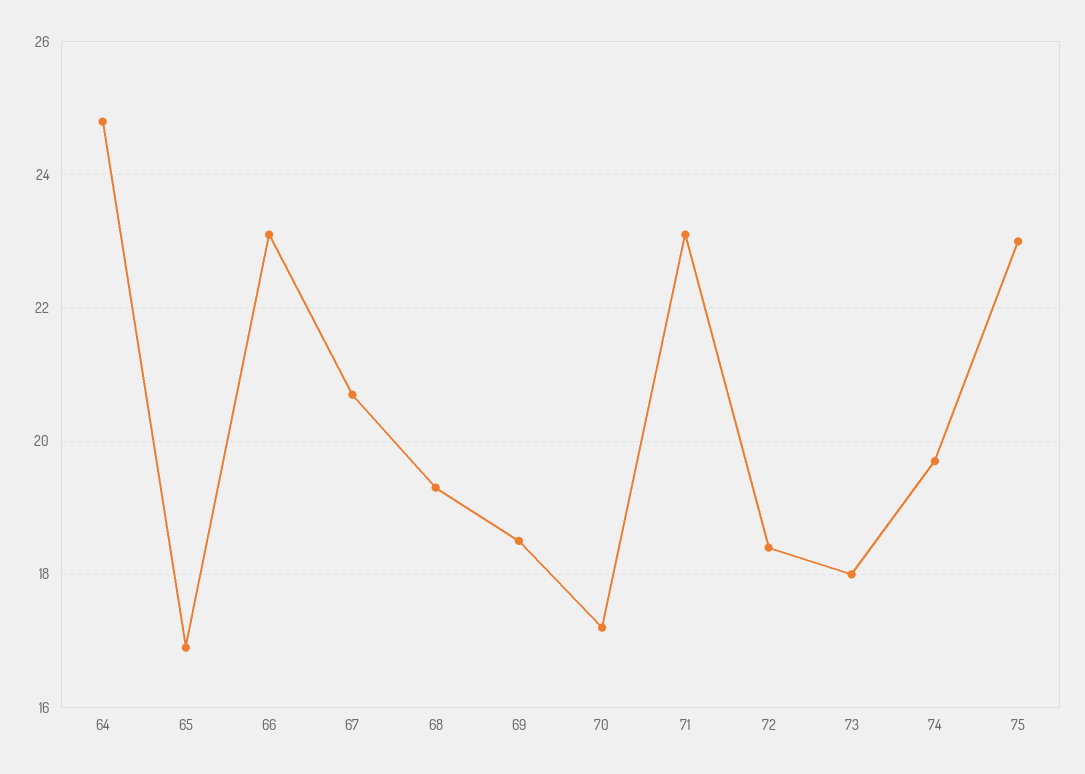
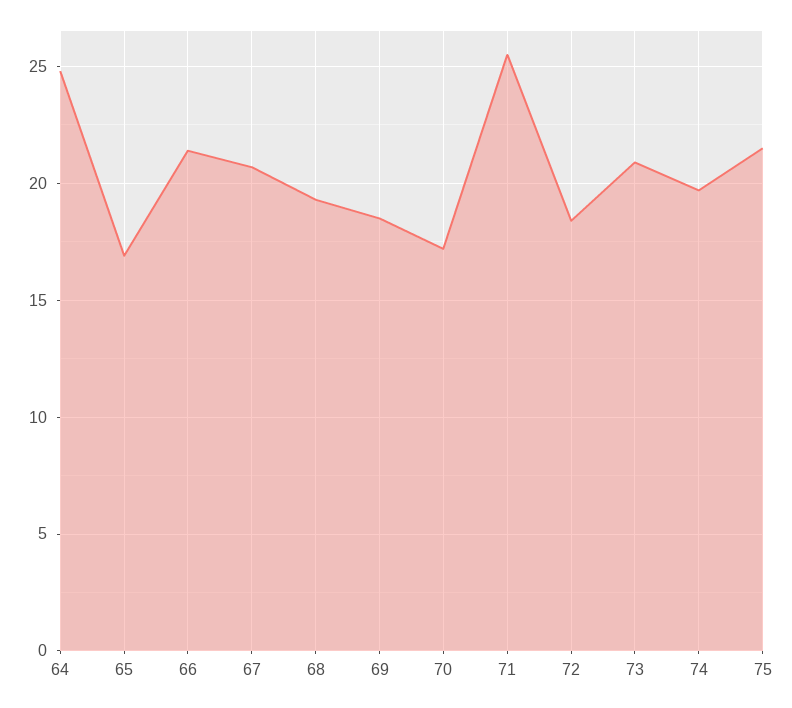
66: 23 -> 21.5
71: 23 -> 25.5
73: 18 -> 21
75: 23 -> 21.5

